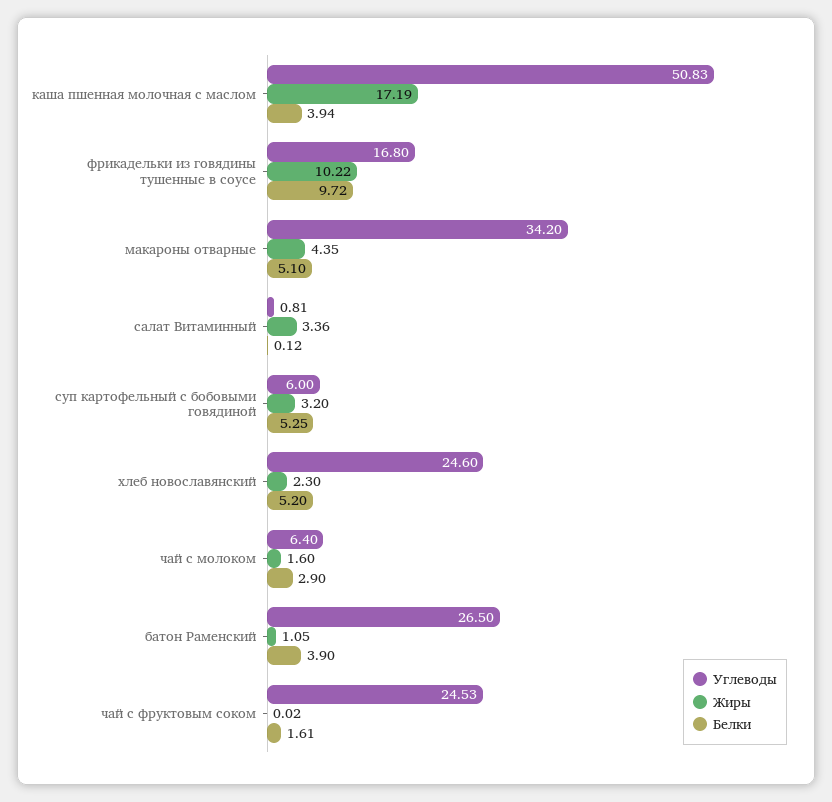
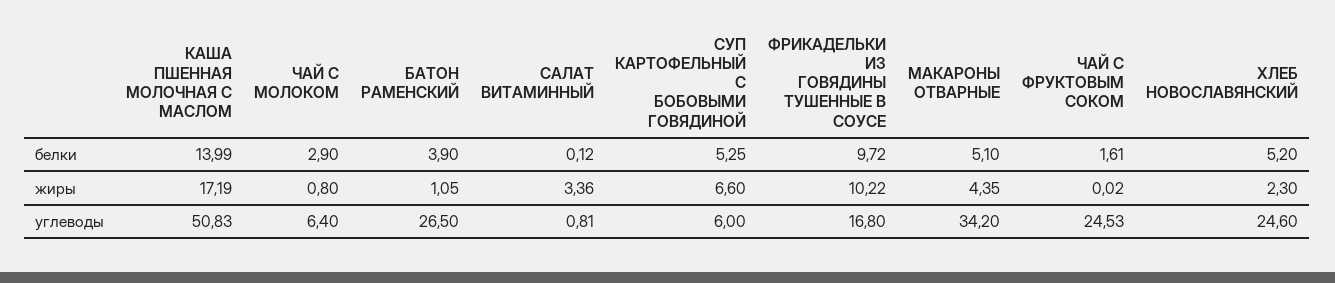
Белки, каша пшенная молочная с маслом: 3.94 -> 13.99
Жиры, суп картофельный с бобовыми говядиной: 3.2 -> 6.6
Жиры, чай с молоком: 1.6 -> 0.8

